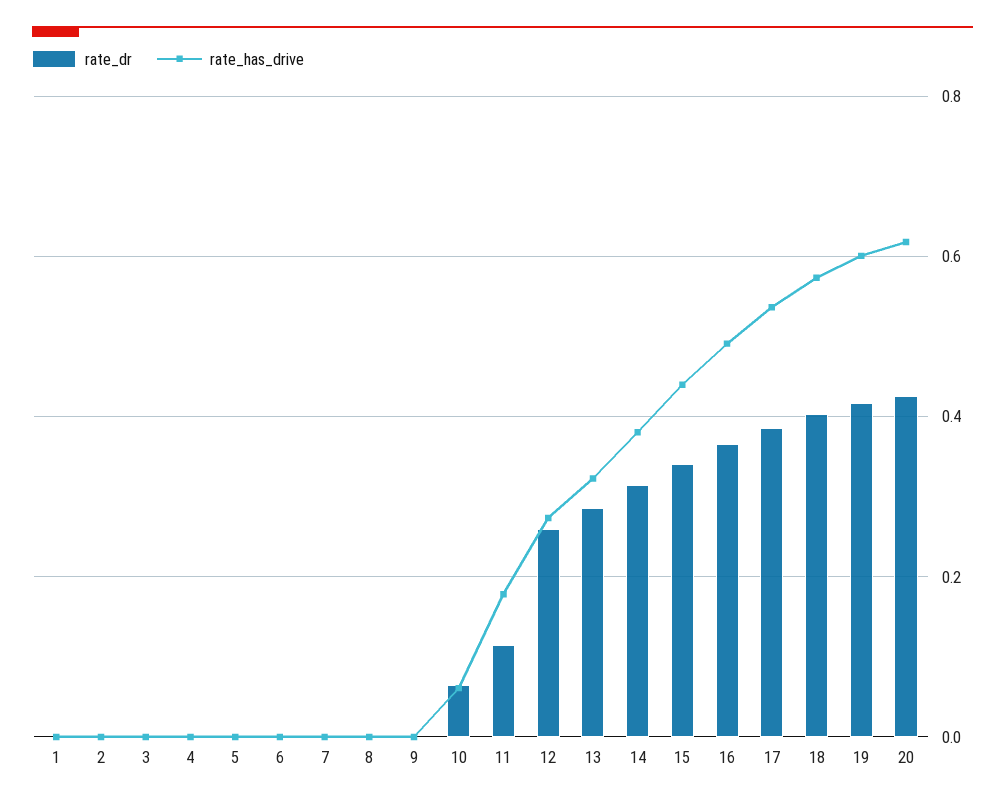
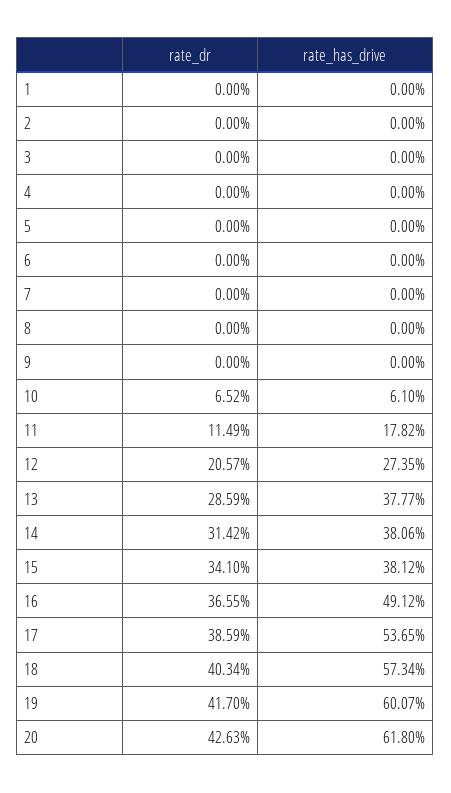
rate_dr, 12: 0.26 -> 0.2057
rate_has_drive, 13: 0.32 -> 0.3777
rate_has_drive, 15: 0.44 -> 0.3812

